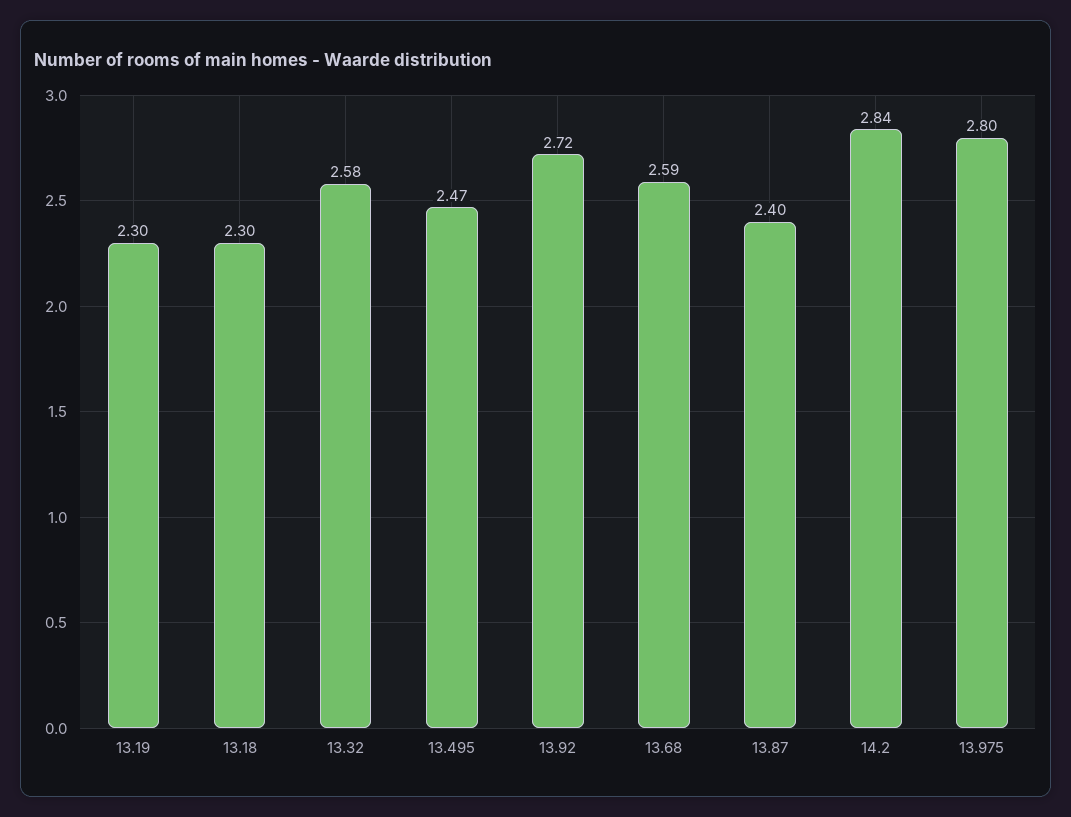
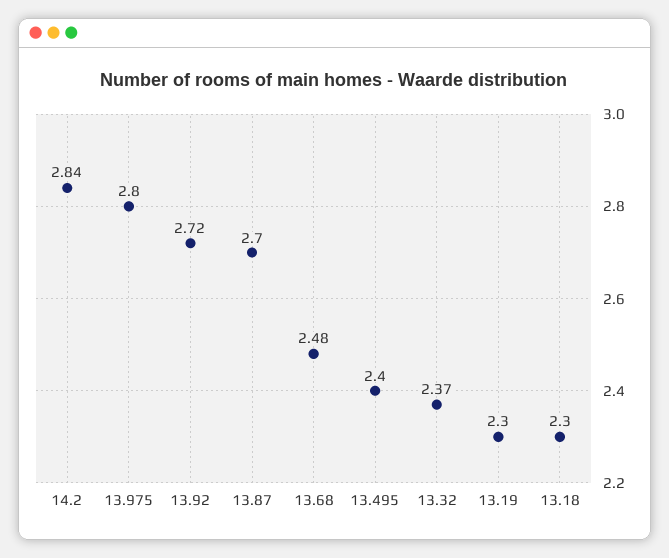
13.32: 2.58 -> 2.37
13.495: 2.47 -> 2.4
13.68: 2.59 -> 2.48
13.87: 2.4 -> 2.7

